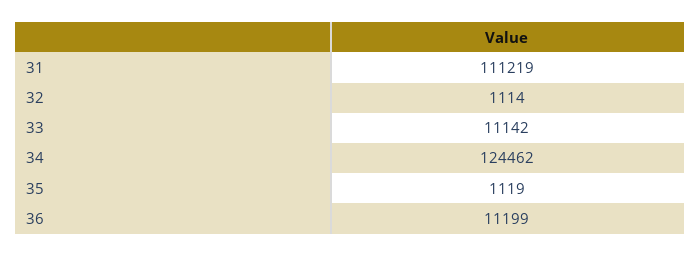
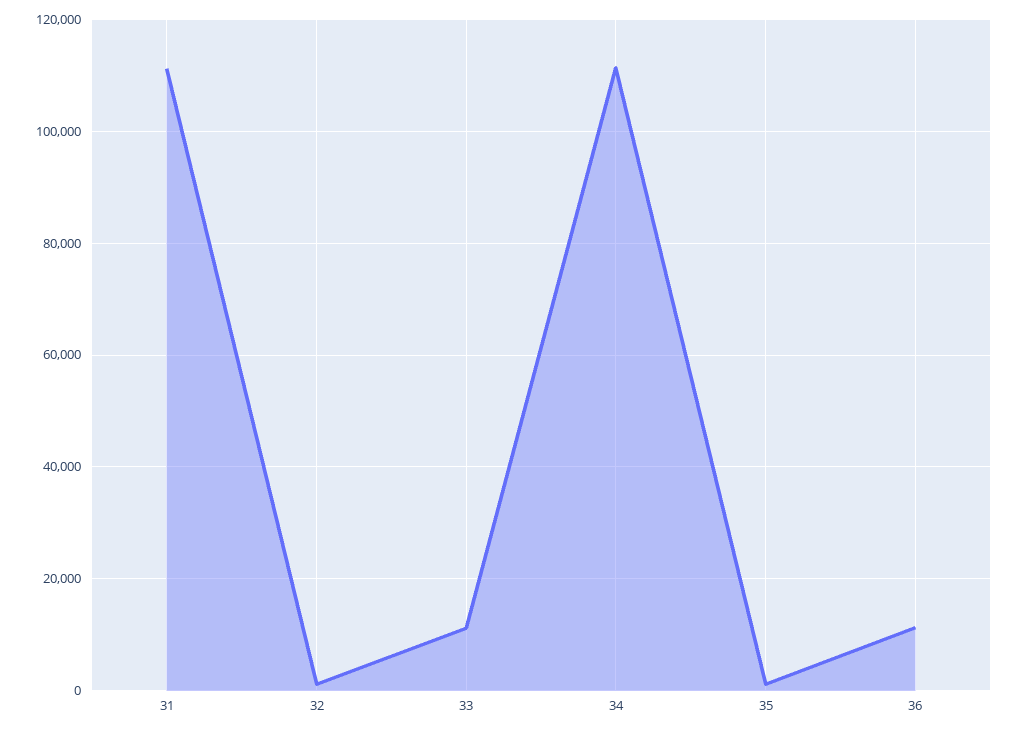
34: 124462 -> 112000

